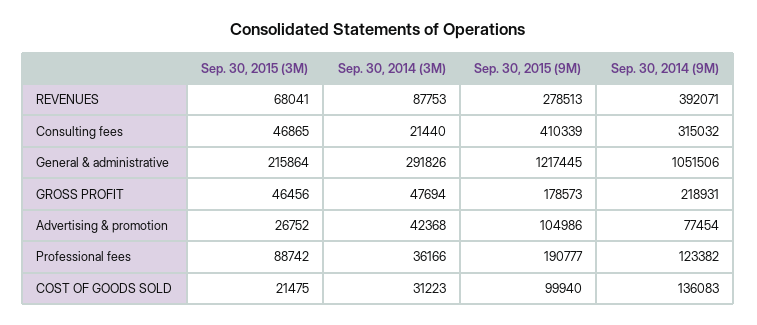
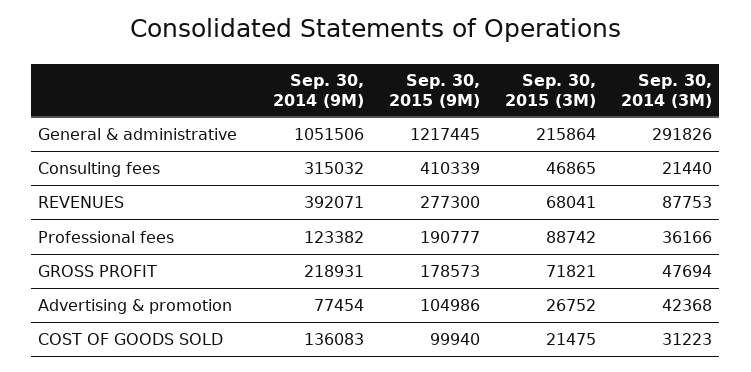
Sep. 30, 2015 (9M), REVENUES: 278513 -> 277300
Sep. 30, 2015 (3M), GROSS PROFIT: 46456 -> 71821

